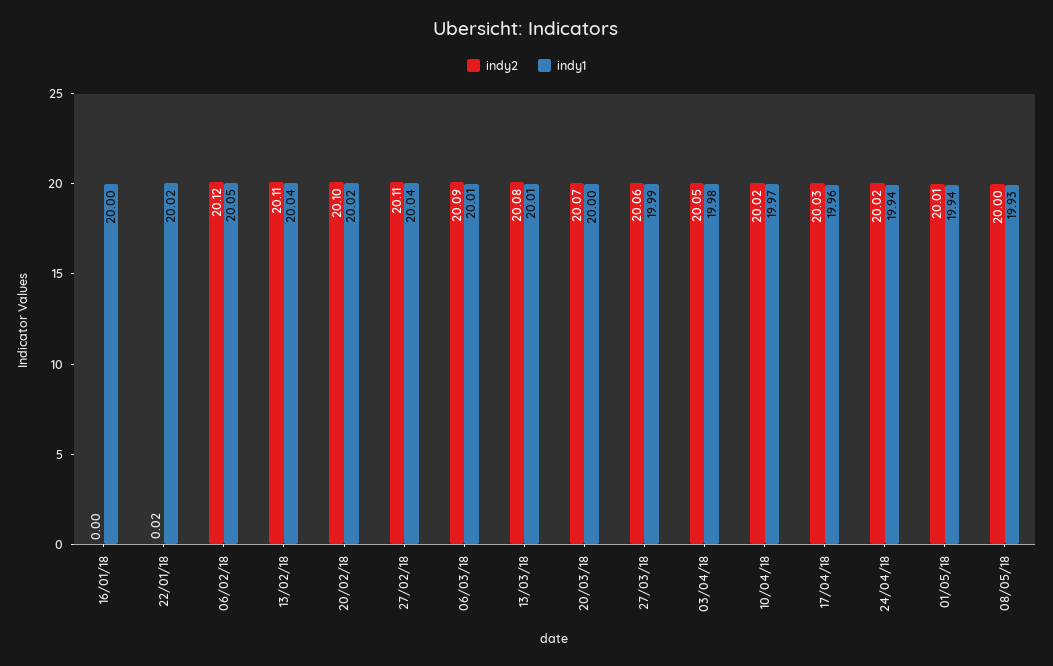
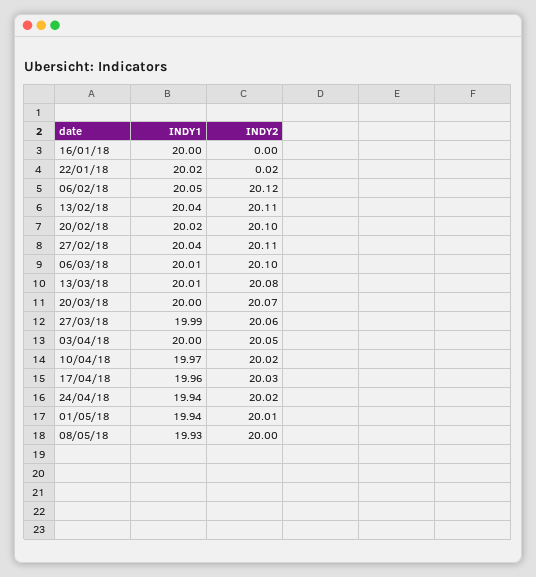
indy2, 06/03/18: 20.09 -> 20.1
indy1, 03/04/18: 19.98 -> 20

